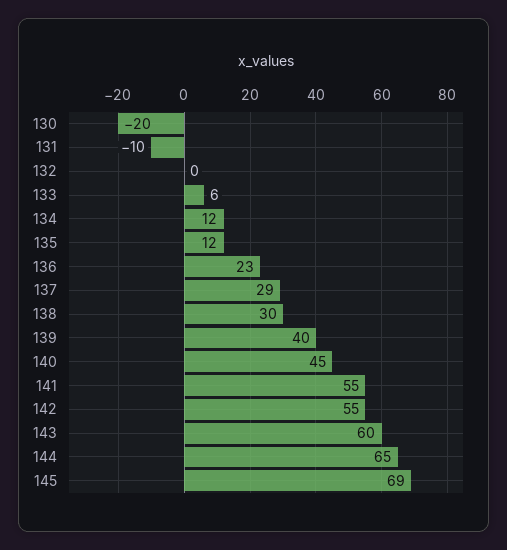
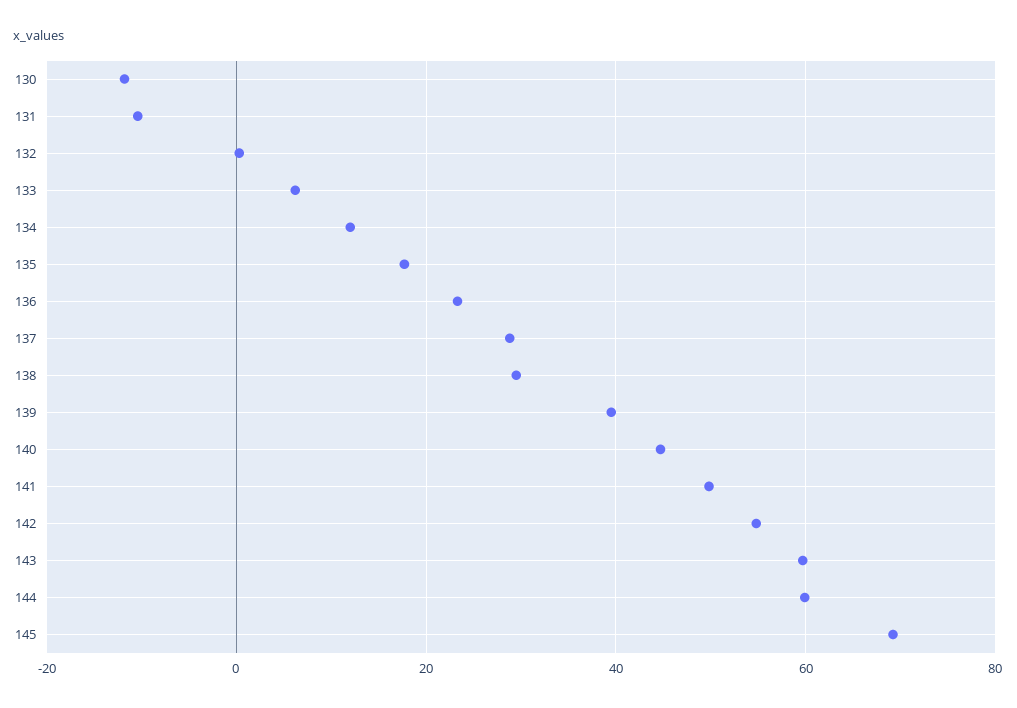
130: -20 -> -12
135: 12 -> 18
141: 55 -> 50
144: 65 -> 60

